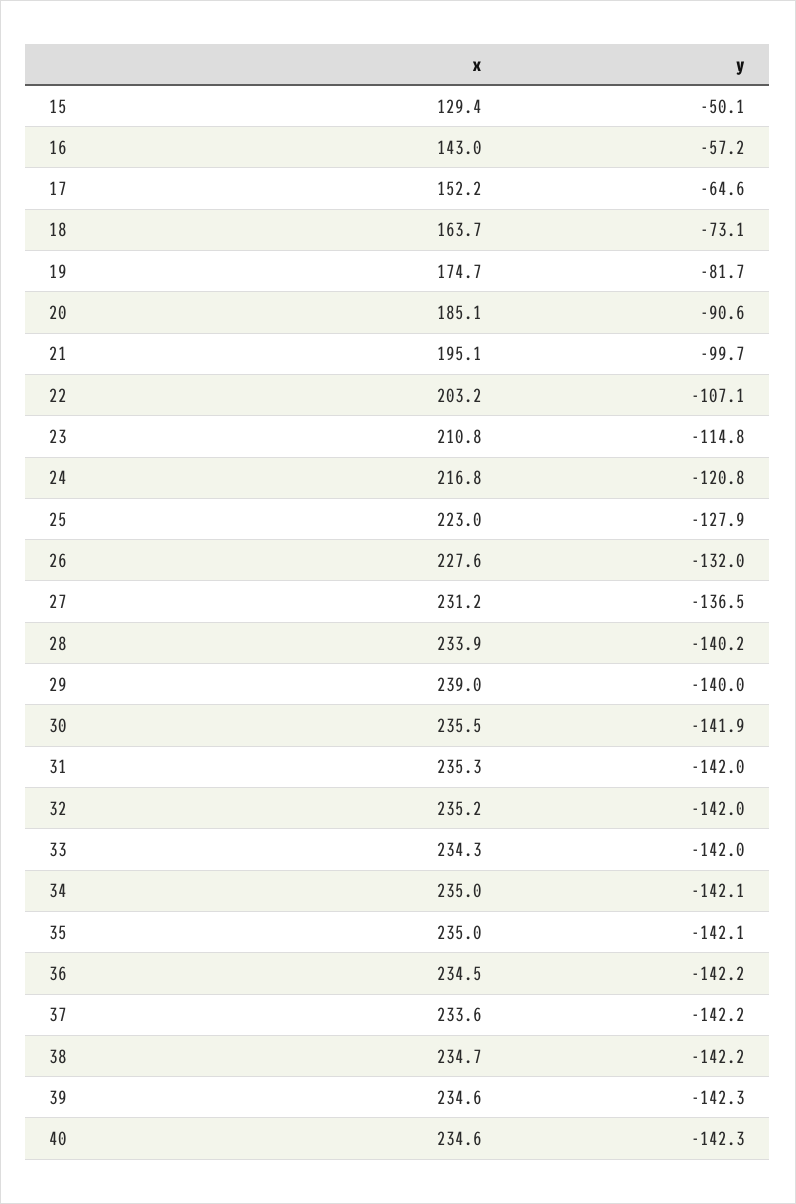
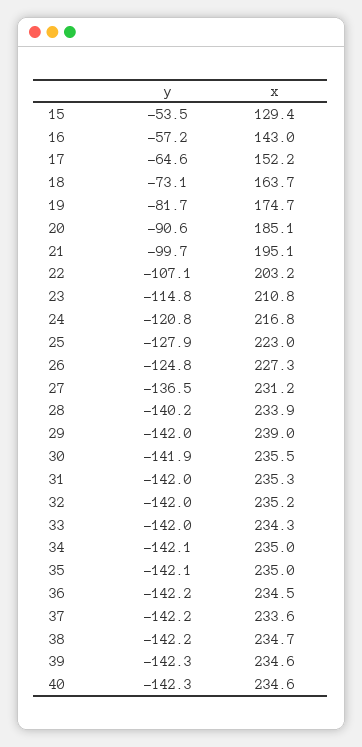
y, 15: -50.1 -> -53.5
x, 26: 227.6 -> 227.3
y, 26: -132 -> -124.8
y, 29: -140 -> -142

